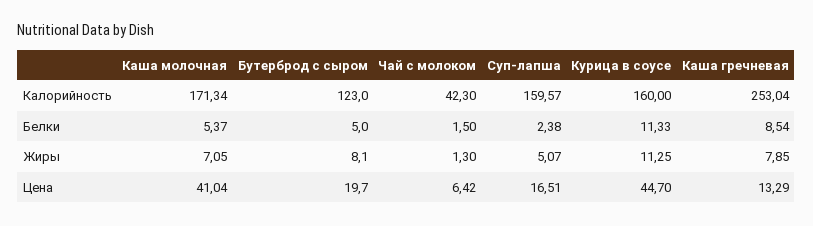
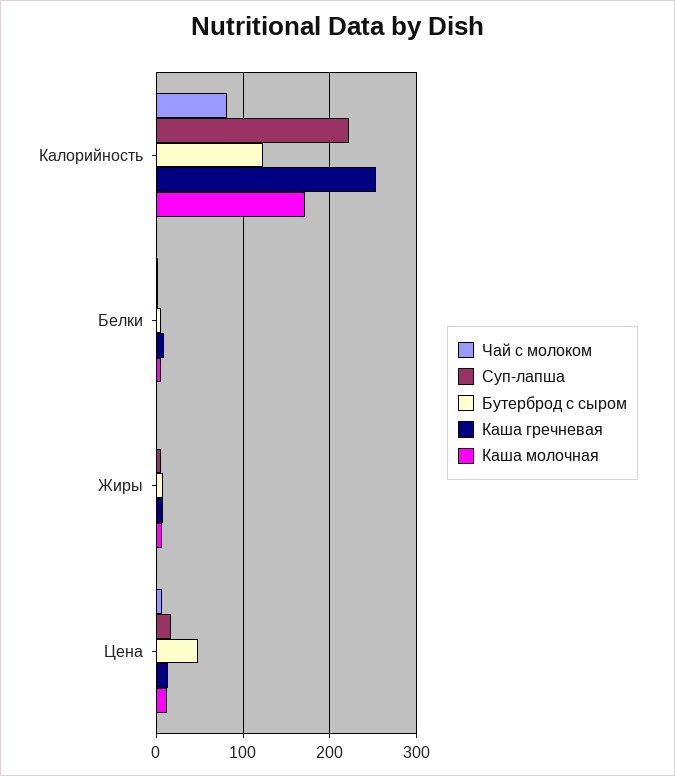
Чай с молоком, Калорийность: 42.3 -> 80
Суп-лапша, Калорийность: 159.57 -> 220
Курица в соусе, Калорийность: 160 -> none
Курица в соусе, Белки: 11.33 -> none
Курица в соусе, Жиры: 11.25 -> none
Каша молочная, Цена: 41.04 -> 10
Бутерброд с сыром, Цена: 19.7 -> 50
Курица в соусе, Цена: 44.7 -> none

